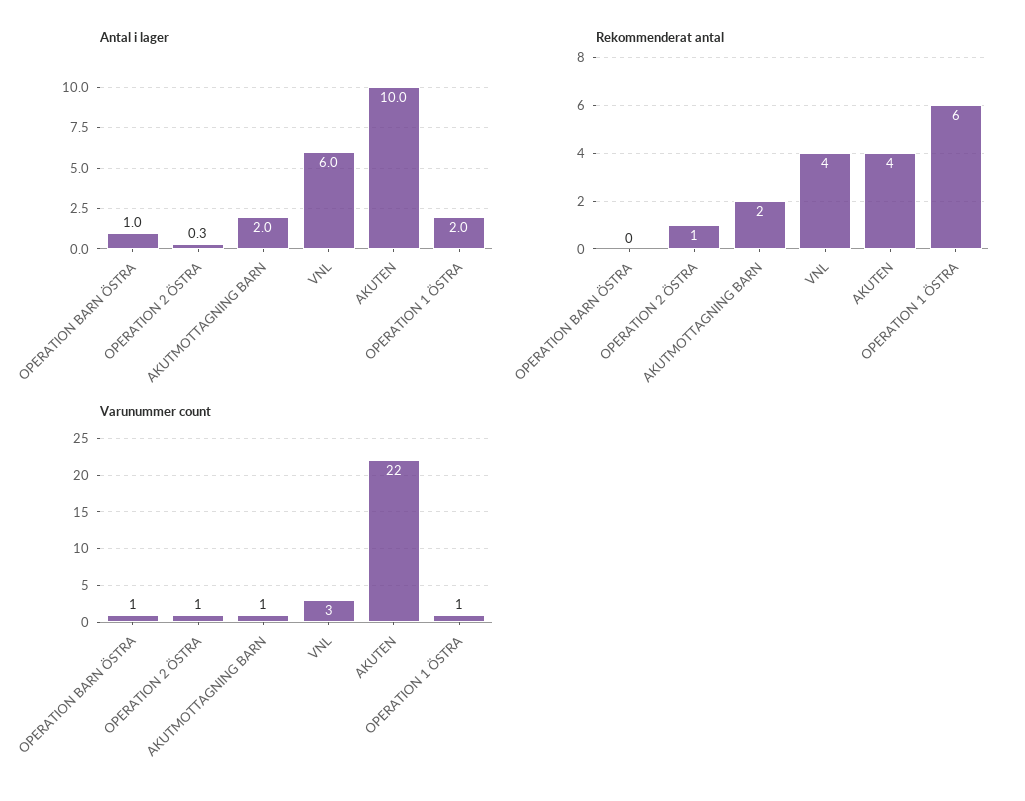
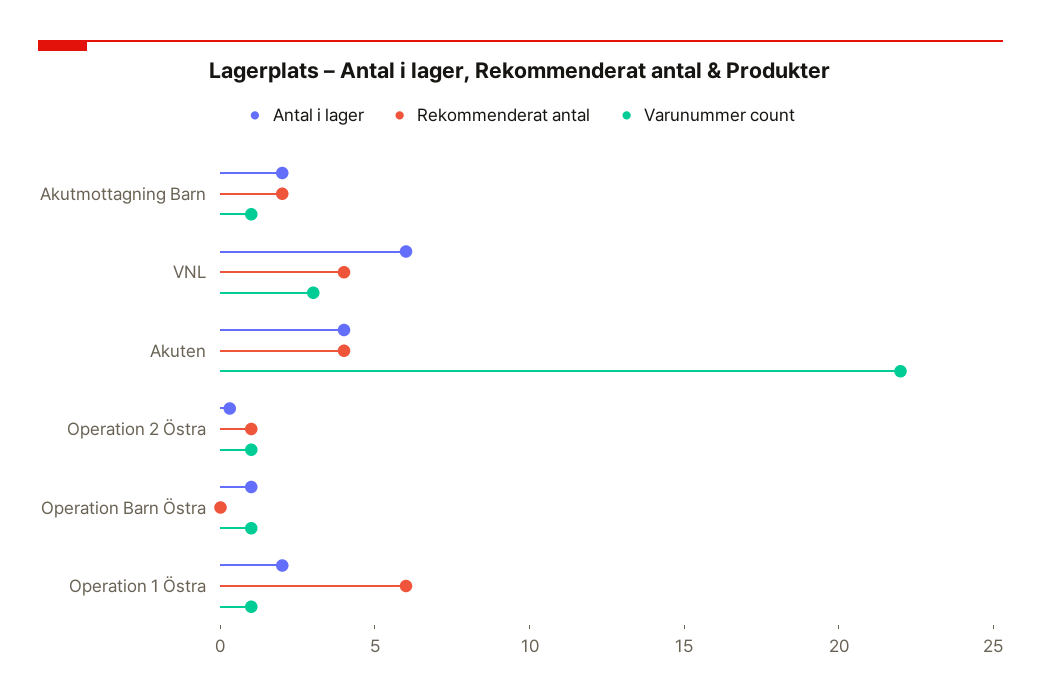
Antal i lager, AKUTEN: 10 -> 4

